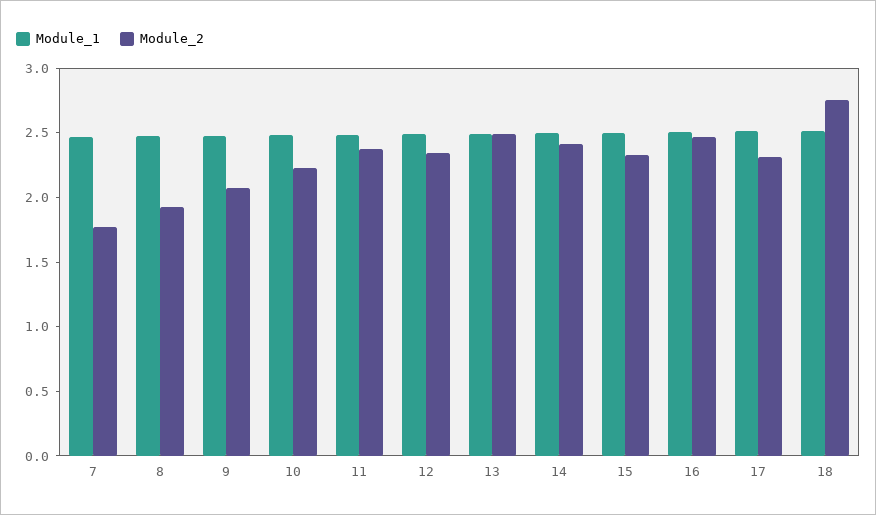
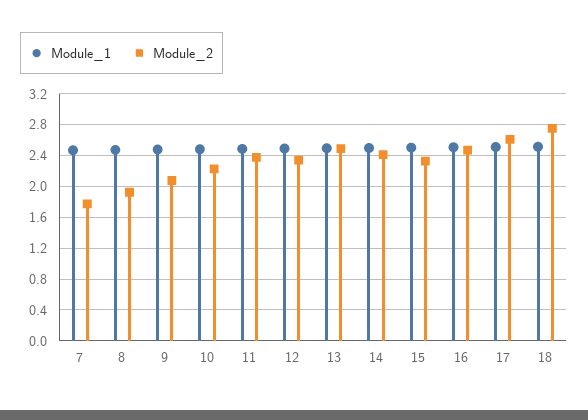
Module_2, 17: 2.3 -> 2.6

